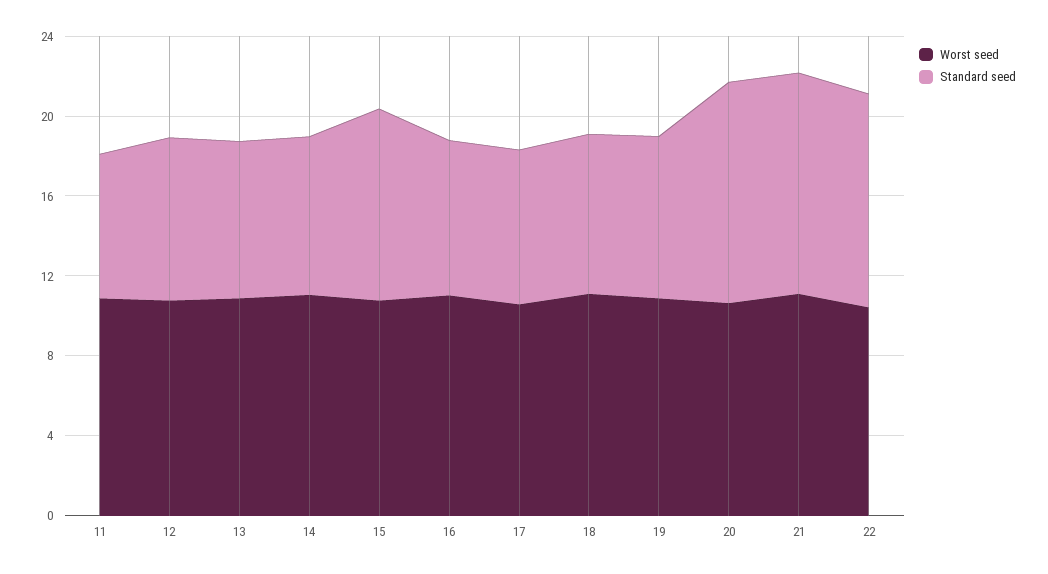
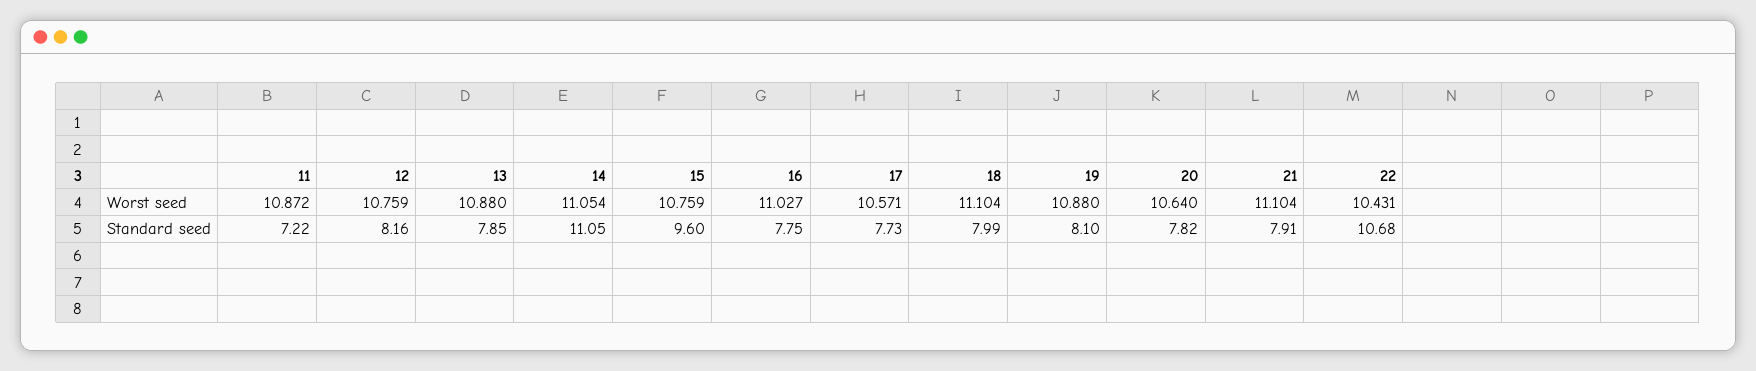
Standard seed, 14: 8 -> 11.05
Standard seed, 20: 11 -> 7.82
Standard seed, 21: 11 -> 7.91

